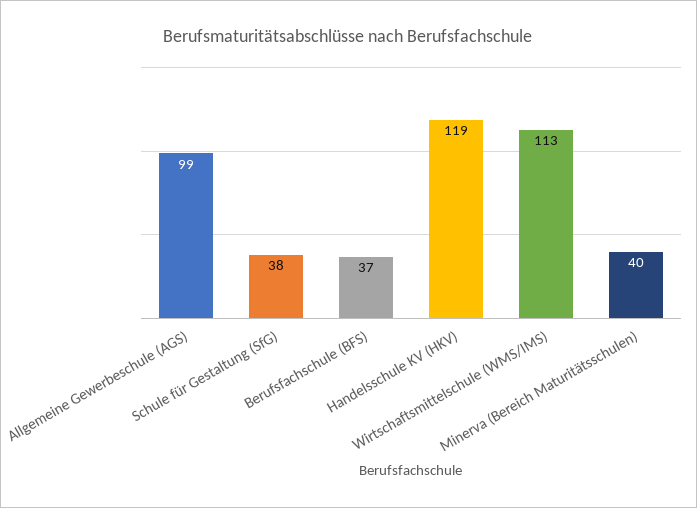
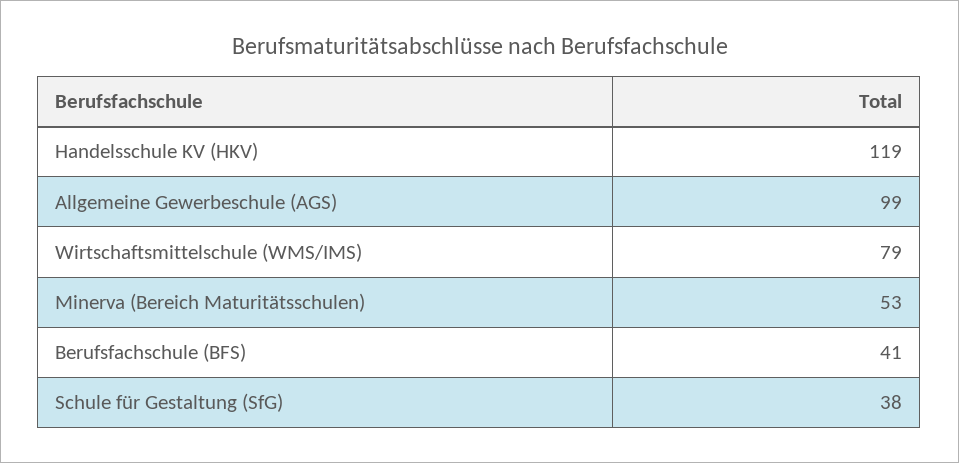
Berufsfachschule (BFS): 37 -> 41
Wirtschaftsmittelschule (WMS/IMS): 113 -> 79
Minerva (Bereich Maturitätsschulen): 40 -> 53

